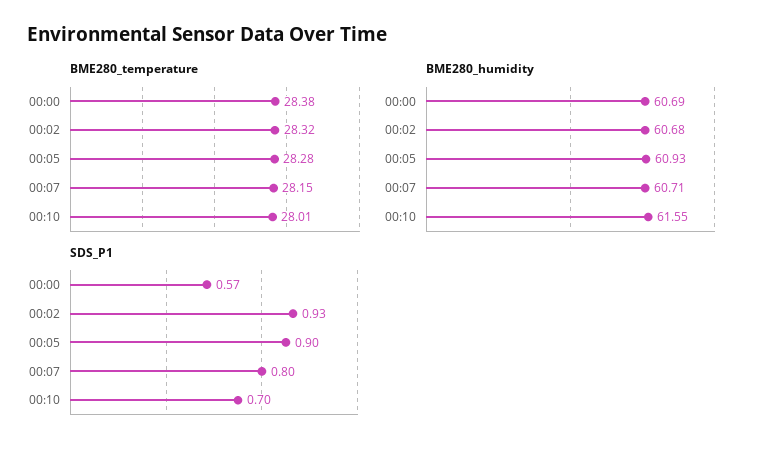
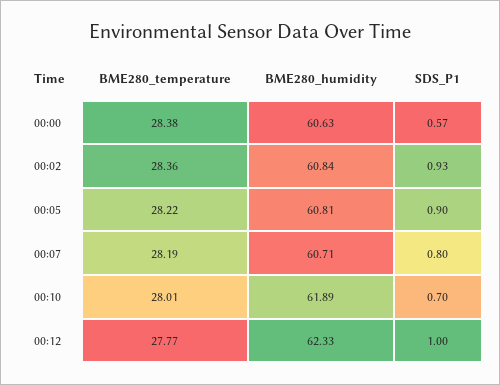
BME280_temperature, 00:02: 28.32 -> 28.36
BME280_temperature, 00:05: 28.28 -> 28.22
BME280_temperature, 00:07: 28.15 -> 28.19
BME280_humidity, 00:00: 60.69 -> 60.63
BME280_humidity, 00:02: 60.68 -> 60.84
BME280_humidity, 00:05: 60.93 -> 60.81
BME280_humidity, 00:10: 61.55 -> 61.89
BME280_temperature, 00:12: none -> 27.77
BME280_humidity, 00:12: none -> 62.33
SDS_P1, 00:12: none -> 1

